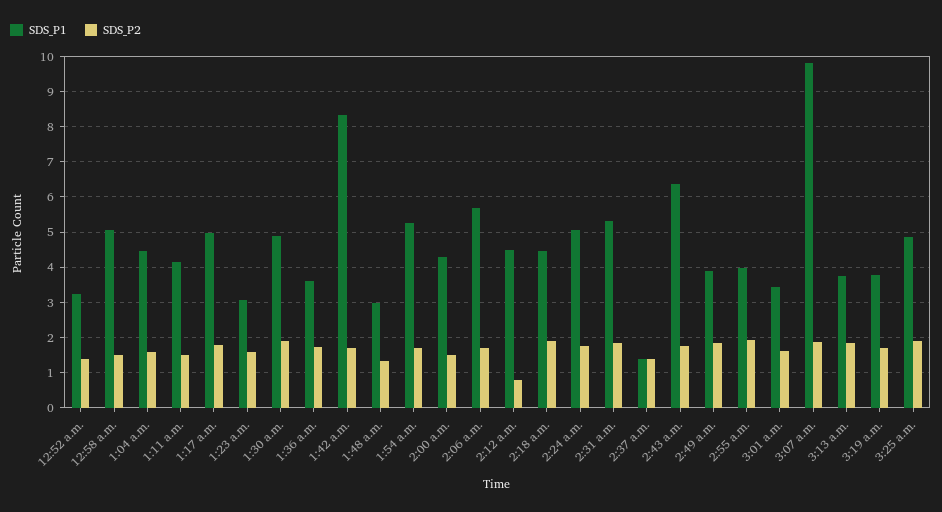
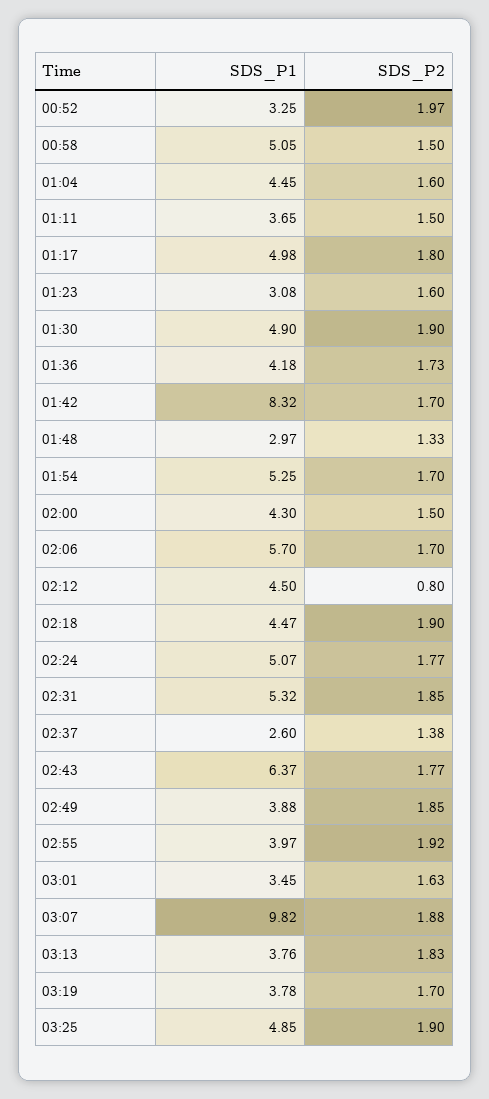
SDS_P2, 12:52 a.m.: 1.4 -> 1.97
SDS_P1, 1:11 a.m.: 4.2 -> 3.65
SDS_P1, 1:36 a.m.: 3.6 -> 4.18
SDS_P1, 2:37 a.m.: 1.4 -> 2.6

